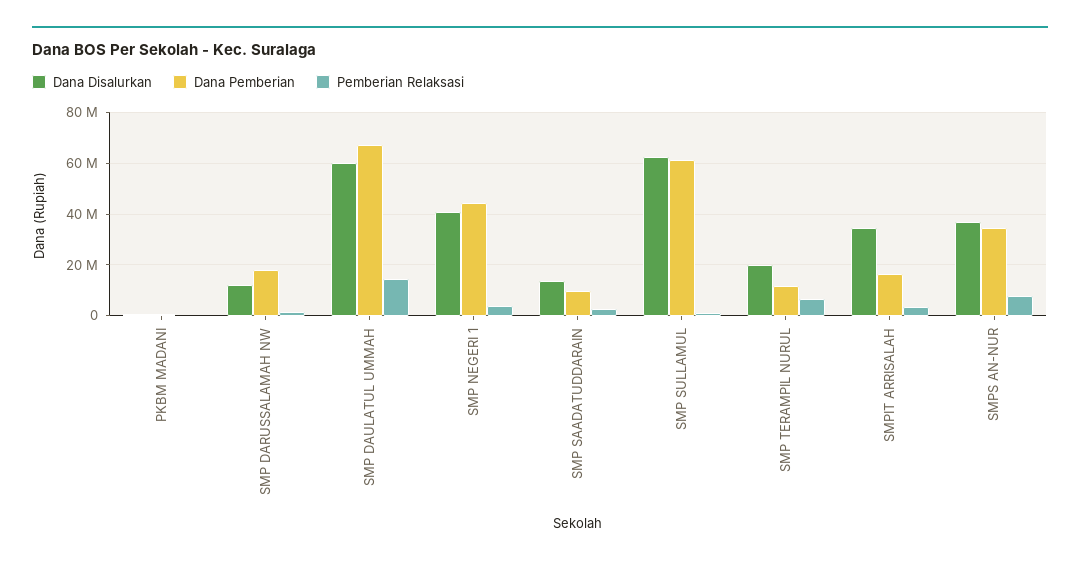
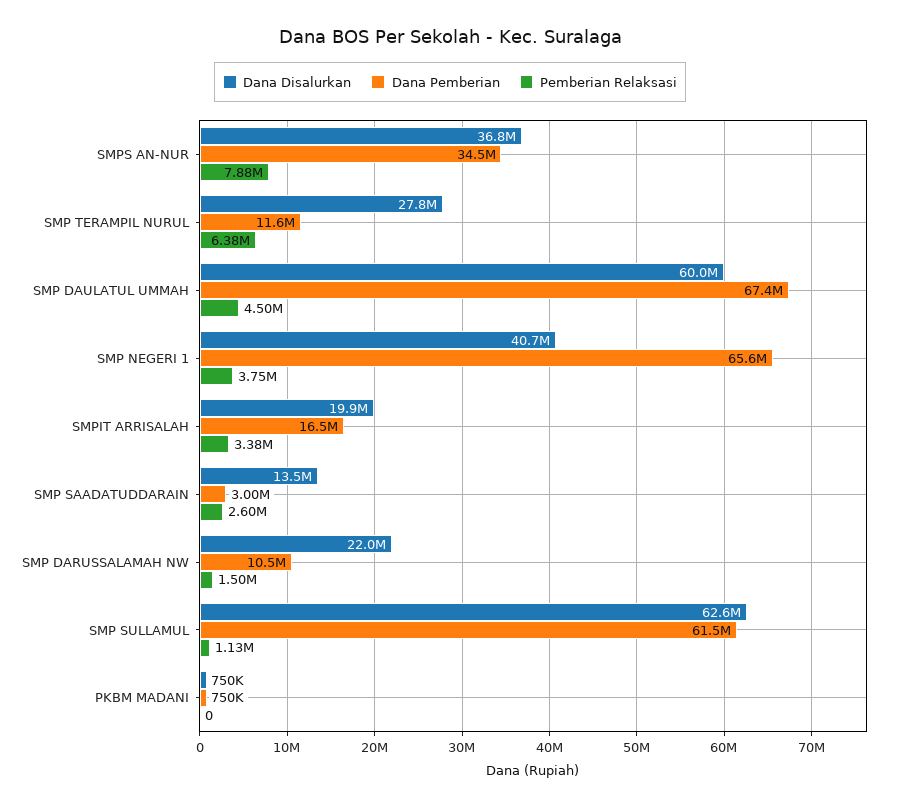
Dana Disalurkan, SMP DARUSSALAMAH NW: 12500000 -> 22000000
Dana Pemberian, SMP DARUSSALAMAH NW: 17500000 -> 10500000
Pemberian Relaksasi, SMP DAULATUL UMMAH: 15000000 -> 4500000
Dana Pemberian, SMP NEGERI 1: 45000000 -> 65600000
Dana Pemberian, SMP SAADATUDDARAIN: 10000000 -> 3000000
Dana Disalurkan, SMP TERAMPIL NURUL: 20000000 -> 27800000
Dana Disalurkan, SMPIT ARRISALAH: 35000000 -> 19900000

